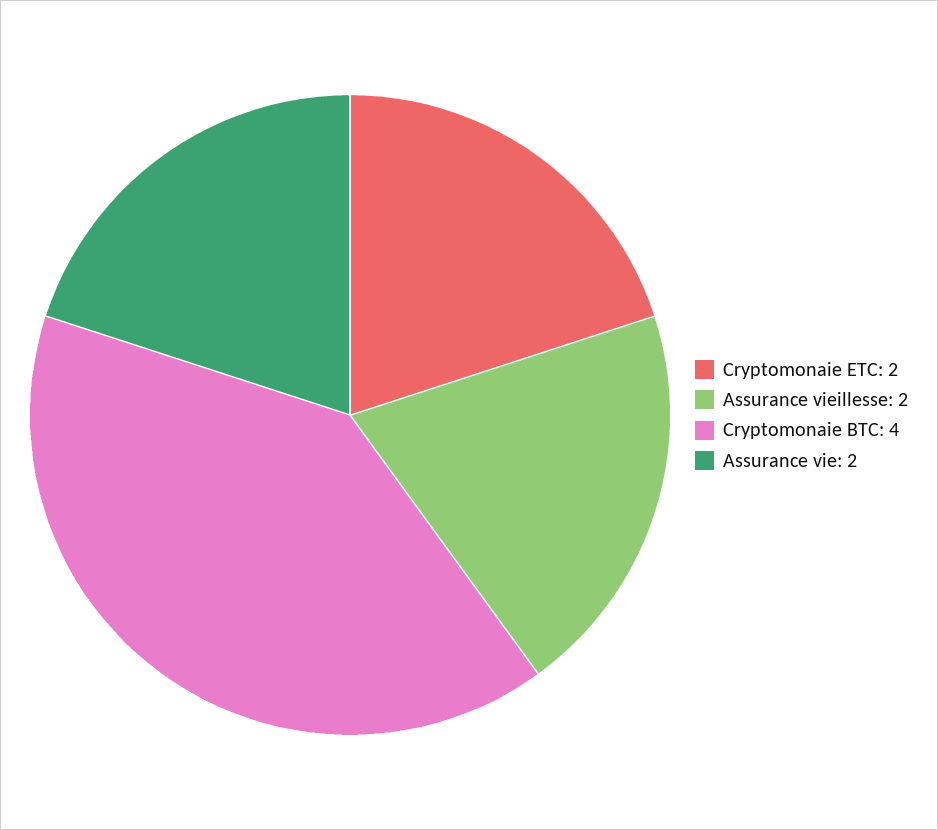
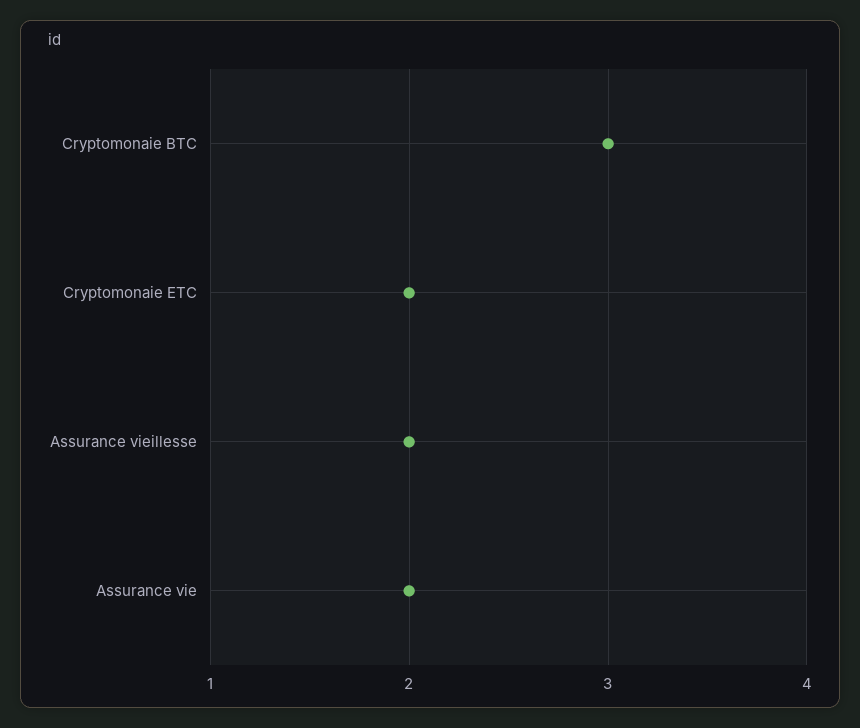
Cryptomonaie BTC: 4 -> 3

